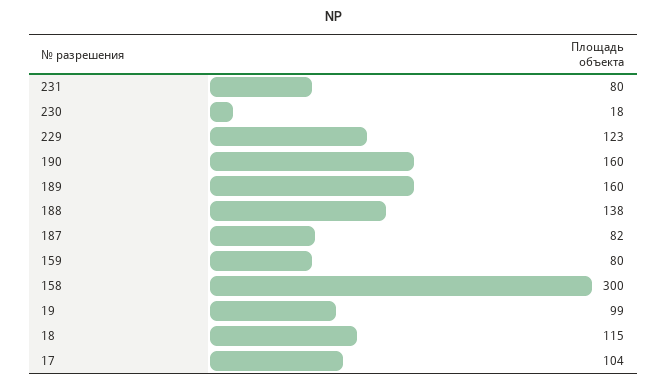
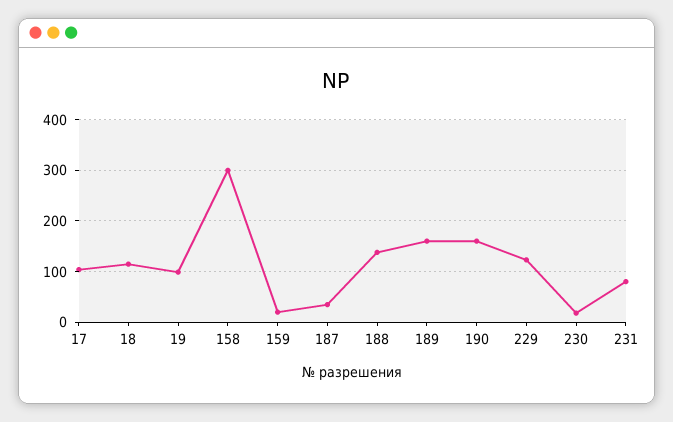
187: 82 -> 40
159: 80 -> 20

